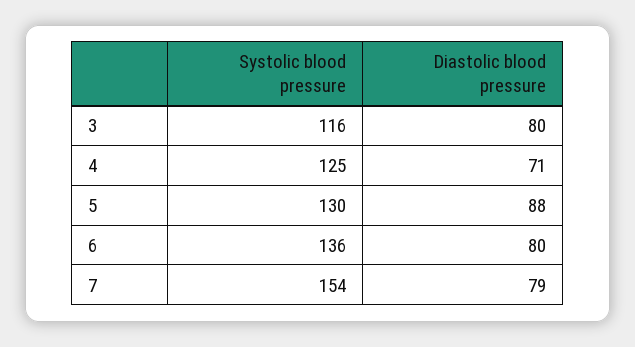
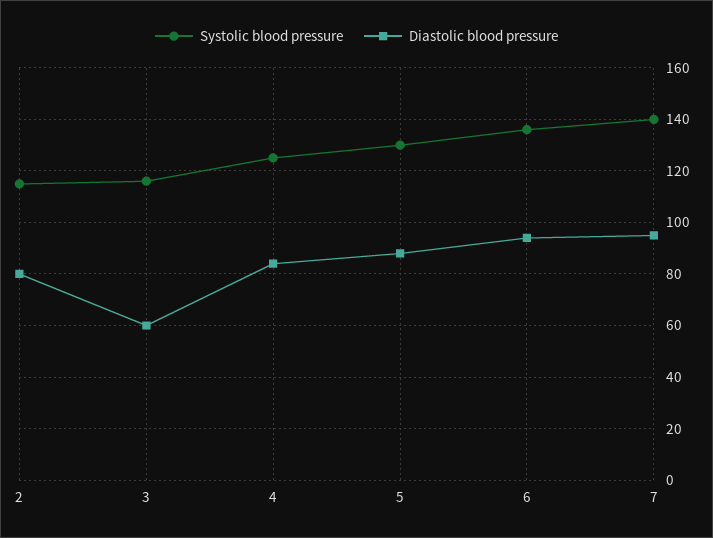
Diastolic blood pressure, 3: 80 -> 60
Diastolic blood pressure, 4: 71 -> 85
Diastolic blood pressure, 6: 80 -> 95
Systolic blood pressure, 7: 154 -> 140
Diastolic blood pressure, 7: 79 -> 95
Systolic blood pressure, 2: none -> 115
Diastolic blood pressure, 2: none -> 80

